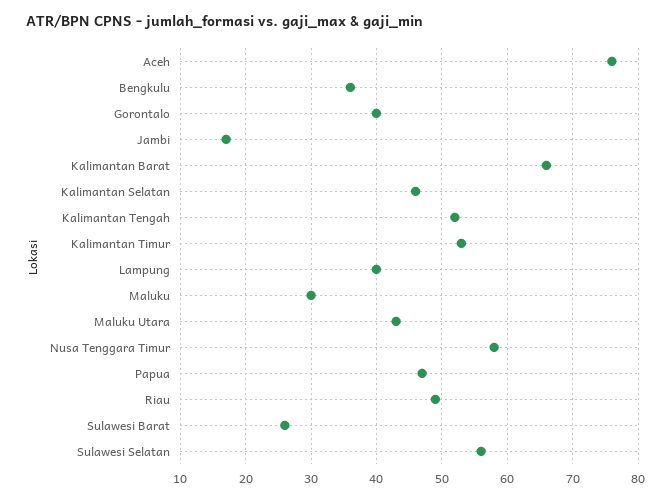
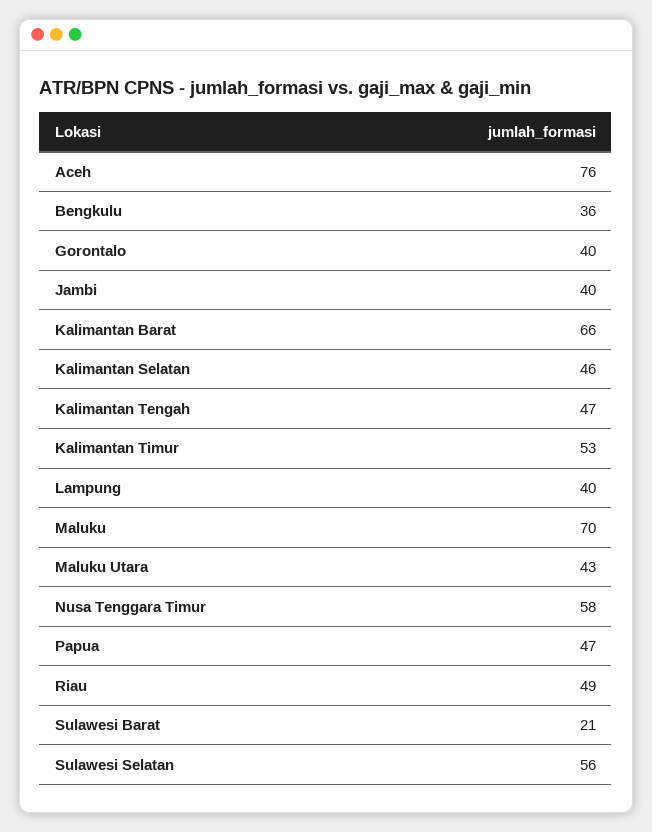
Jambi: 17 -> 40
Kalimantan Tengah: 52 -> 47
Maluku: 30 -> 70
Sulawesi Barat: 26 -> 21

